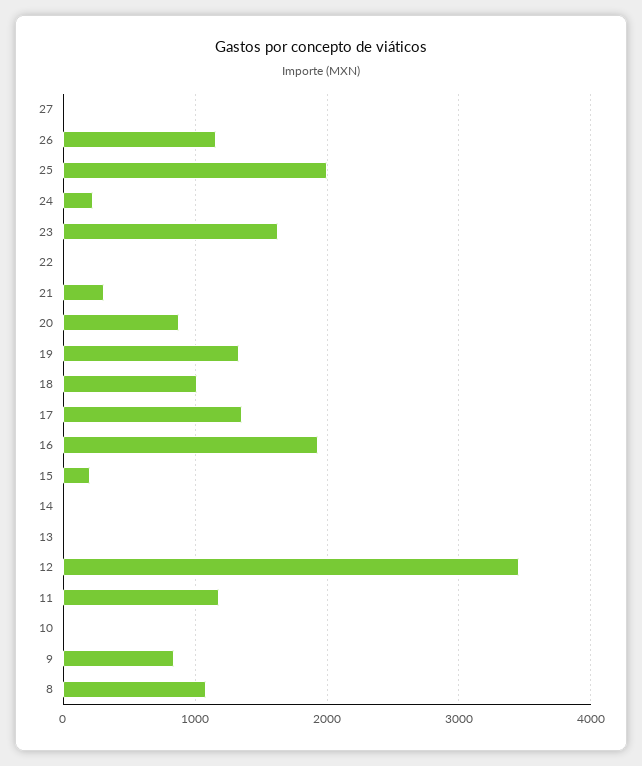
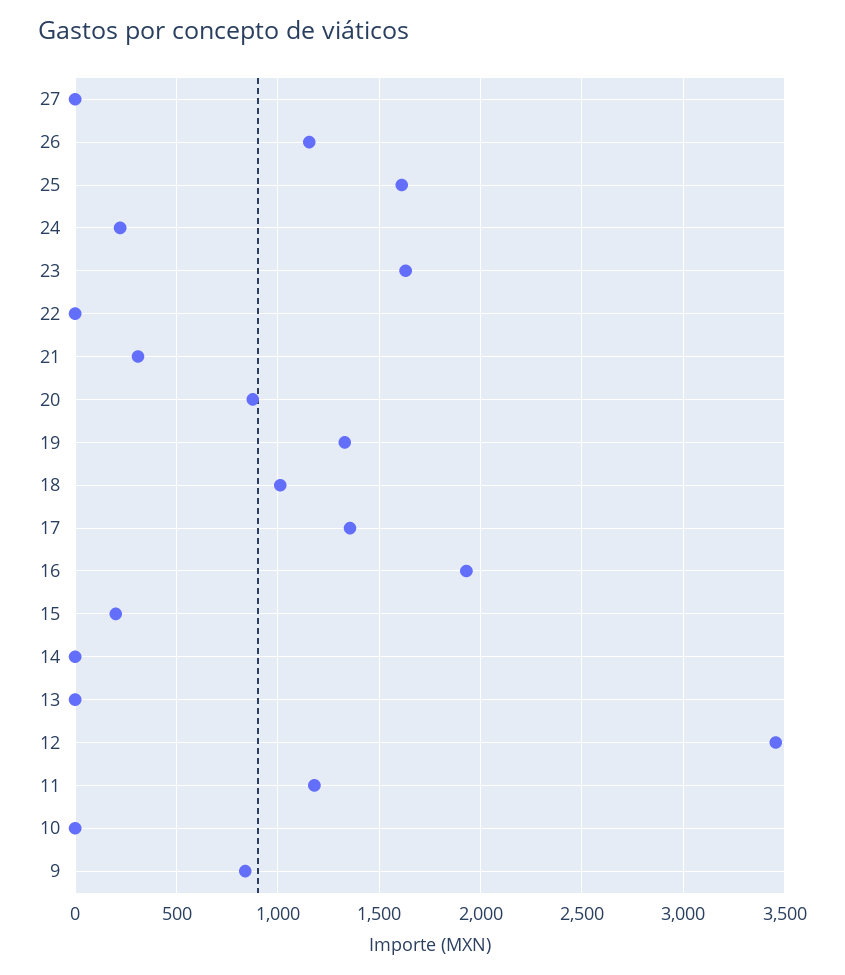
25: 2000 -> 1600
8: 1100 -> none

